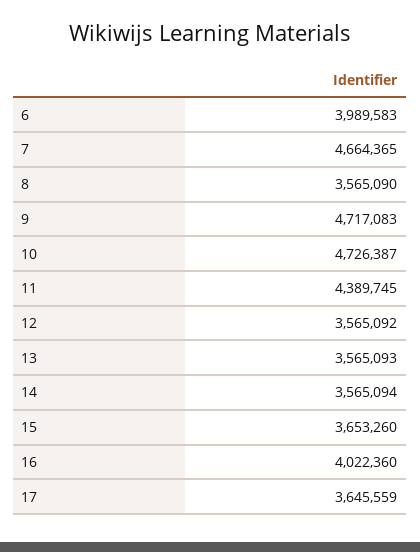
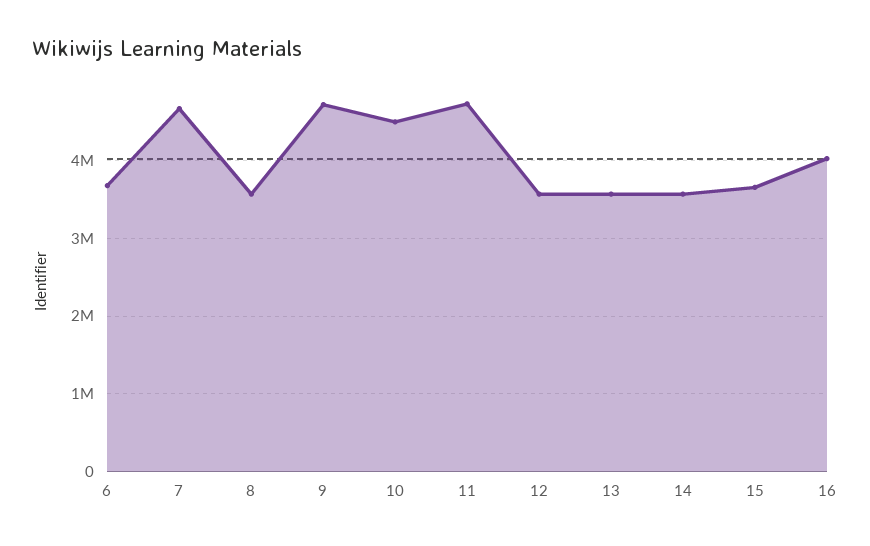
6: 3989583 -> 3700000
10: 4726387 -> 4500000
11: 4389745 -> 4700000
17: 3645559 -> none

